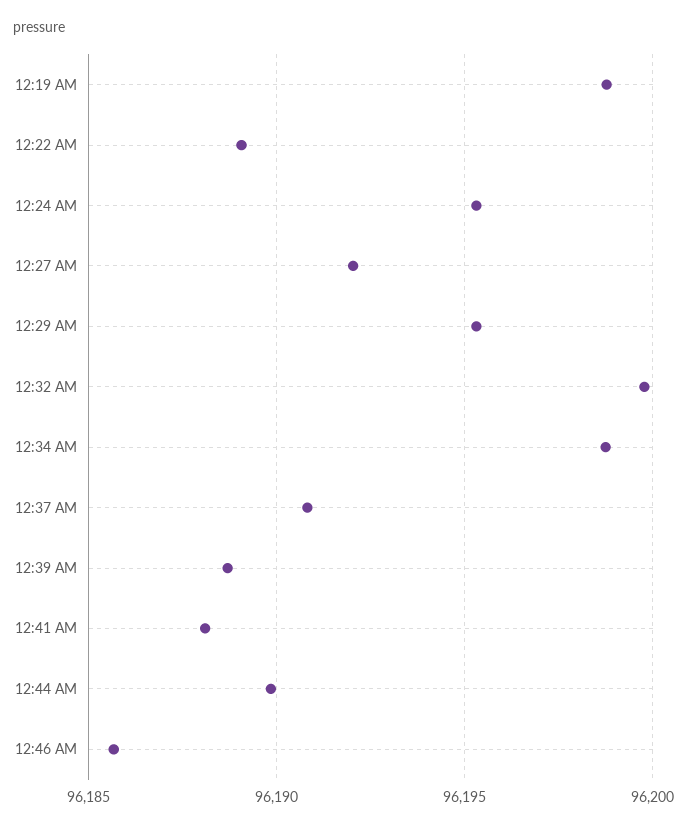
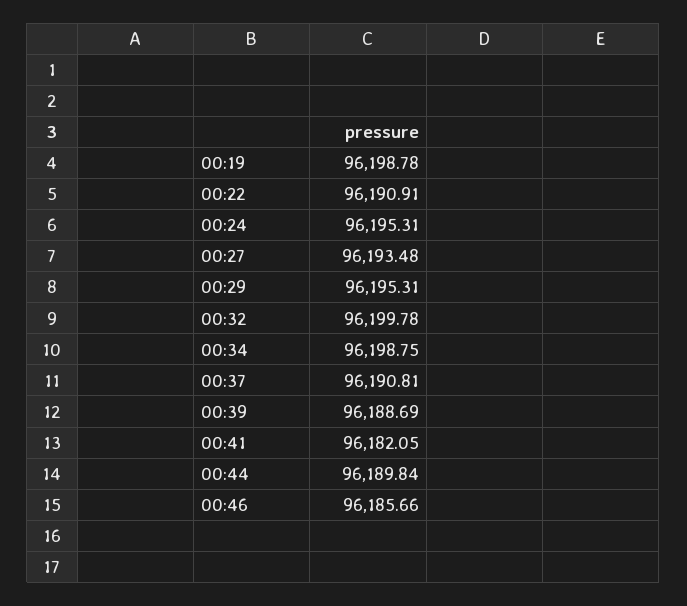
12:22 AM: 96189 -> 96190.91
12:27 AM: 96192 -> 96193.48
12:41 AM: 96188 -> 96182.05

